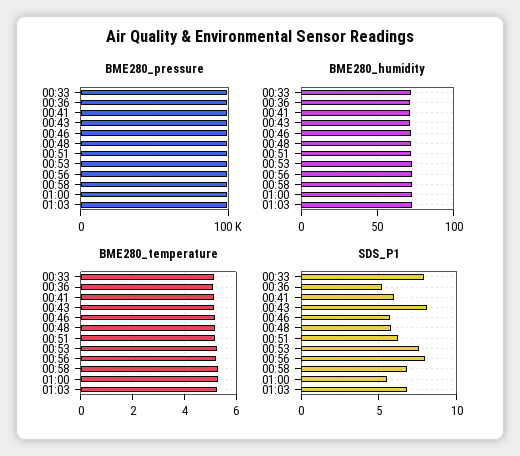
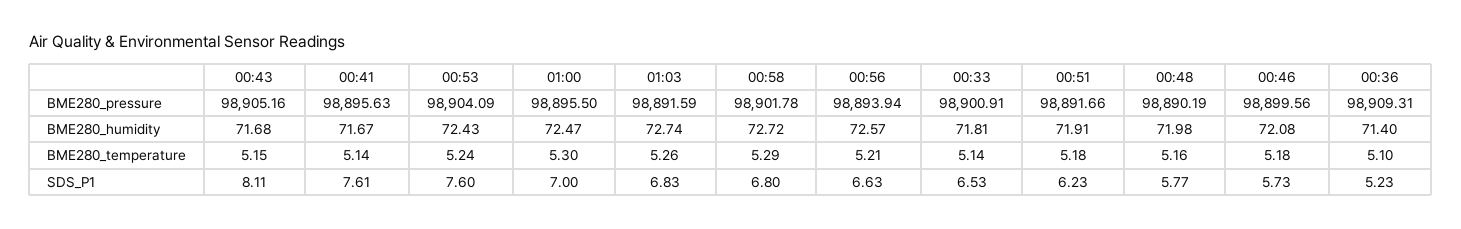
SDS_P1, 00:33: 8 -> 6.53
SDS_P1, 00:41: 6 -> 7.61
SDS_P1, 00:56: 8 -> 6.63
SDS_P1, 01:00: 5.5 -> 7

